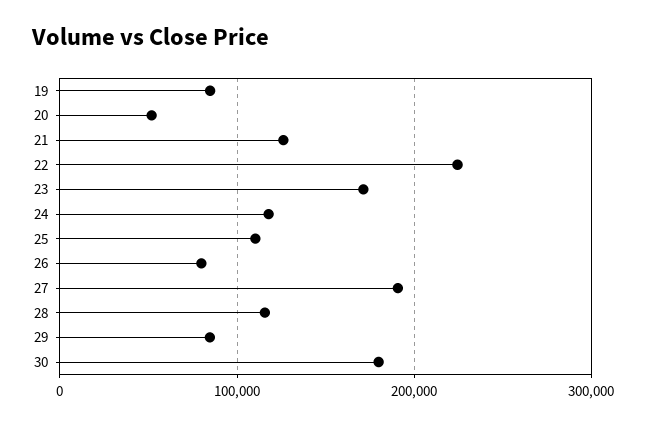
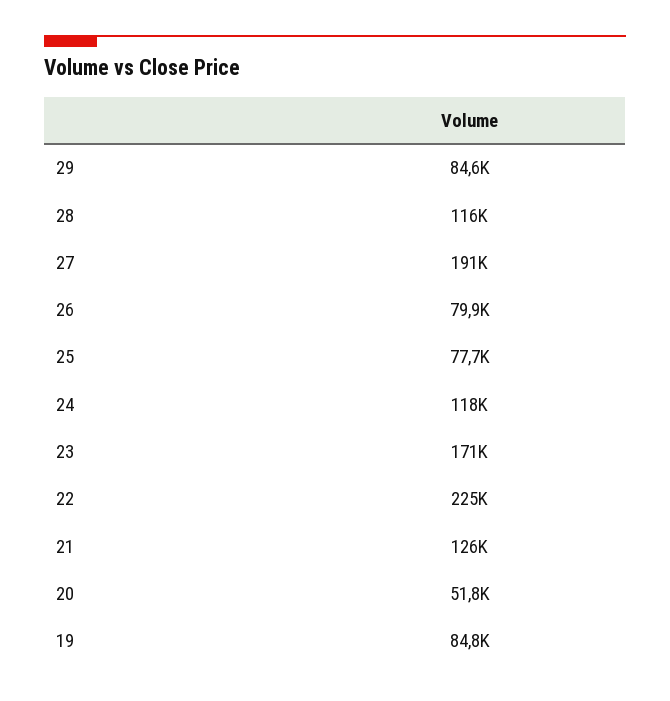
25: 110000 -> 77700
30: 180000 -> none

